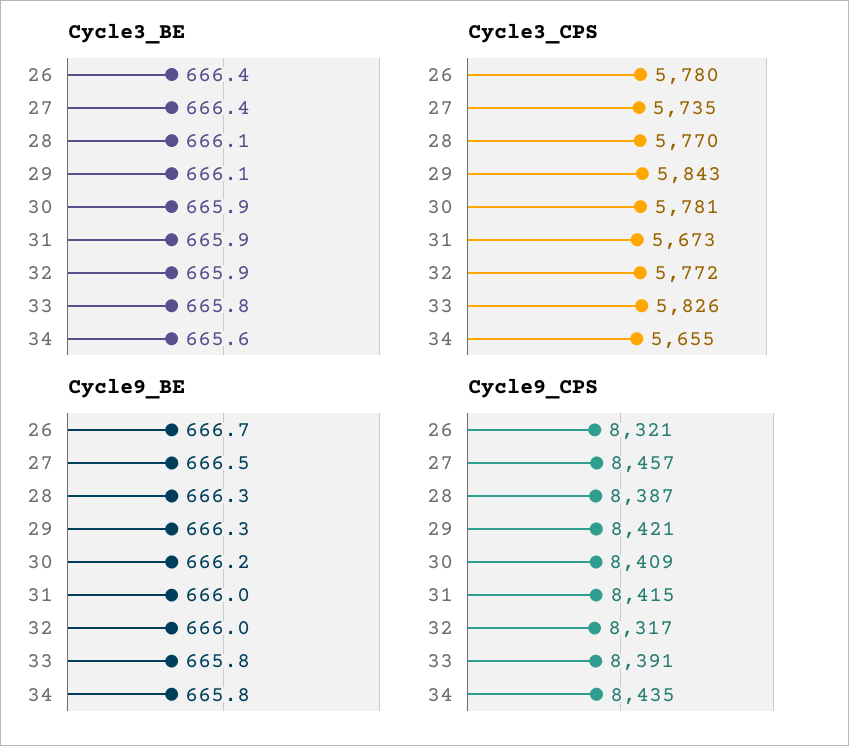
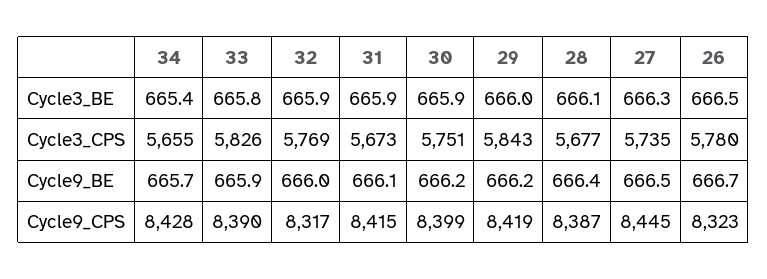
Cycle3_BE, 26: 666.4 -> 666.5
Cycle3_BE, 27: 666.4 -> 666.3
Cycle3_BE, 29: 666.1 -> 666
Cycle3_BE, 34: 665.6 -> 665.4
Cycle3_CPS, 28: 5770 -> 5677
Cycle3_CPS, 30: 5781 -> 5751
Cycle3_CPS, 32: 5772 -> 5769
Cycle9_BE, 28: 666.3 -> 666.4
Cycle9_BE, 29: 666.3 -> 666.2
Cycle9_BE, 31: 666 -> 666.1
Cycle9_BE, 33: 665.8 -> 665.9
Cycle9_BE, 34: 665.8 -> 665.7
Cycle9_CPS, 26: 8321 -> 8323
Cycle9_CPS, 27: 8457 -> 8445
Cycle9_CPS, 29: 8421 -> 8419
Cycle9_CPS, 30: 8409 -> 8399
Cycle9_CPS, 33: 8391 -> 8390
Cycle9_CPS, 34: 8435 -> 8428

